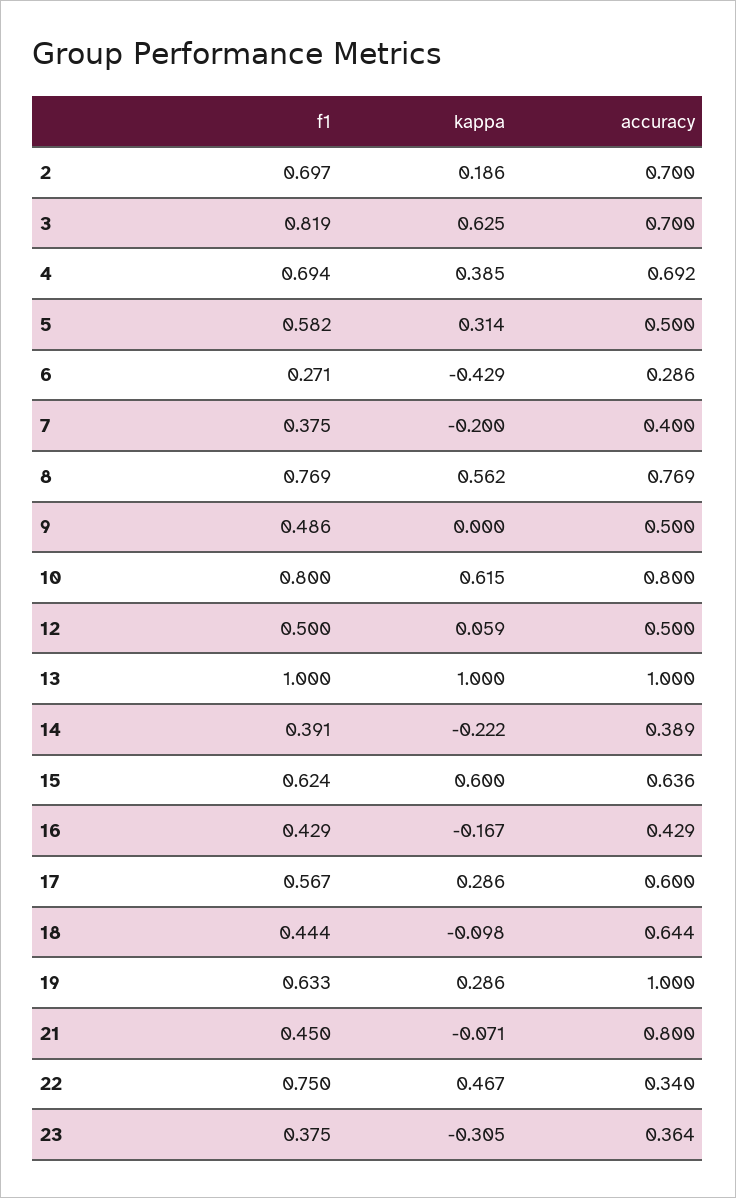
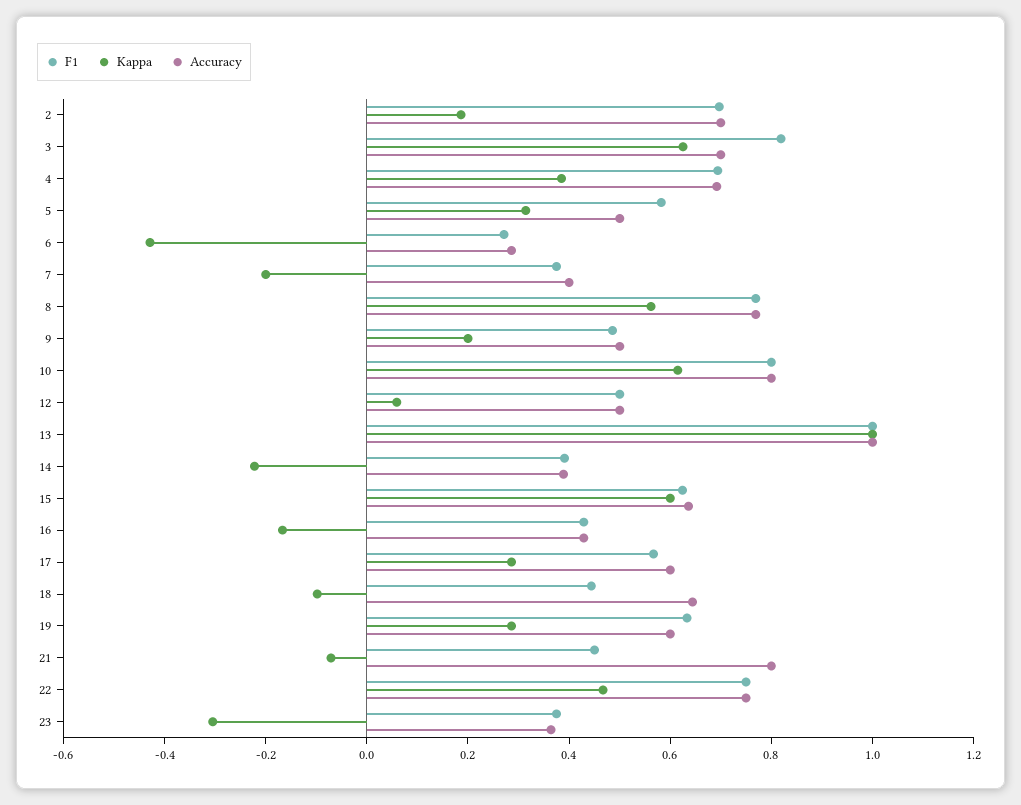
kappa, 9: 0 -> 0.2
accuracy, 19: 1 -> 0.6
accuracy, 22: 0.34 -> 0.75

